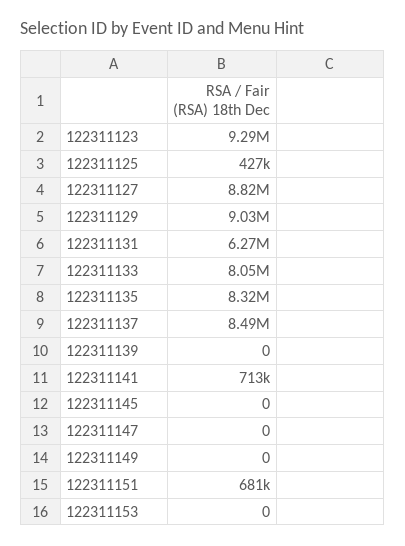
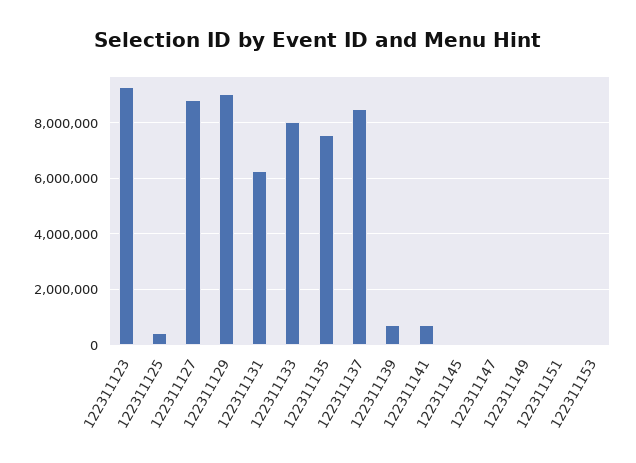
122311135: 8320000 -> 7500000
122311139: 0 -> 750000
122311151: 681000 -> 0

